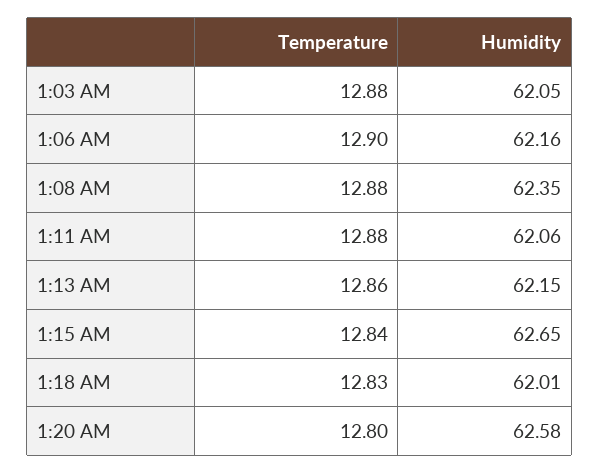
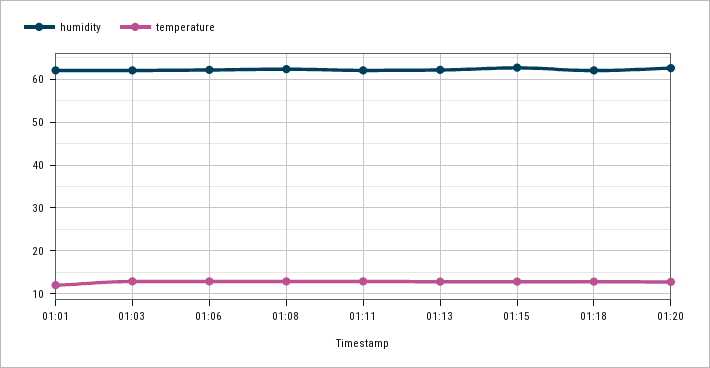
Humidity, 01:01: none -> 62
Temperature, 01:01: none -> 12

